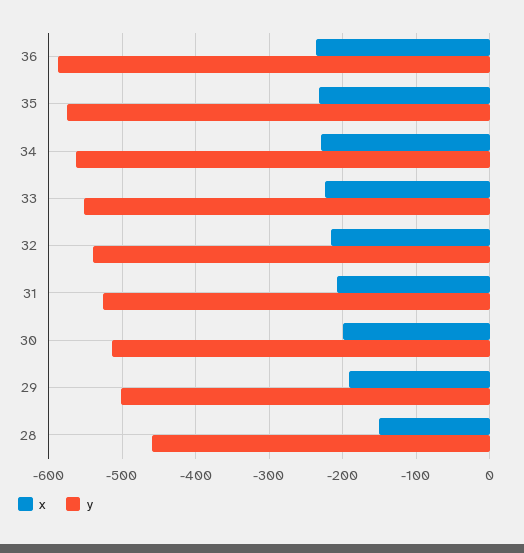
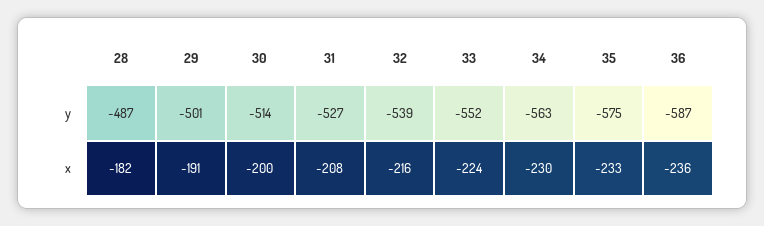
x, 28: -150 -> -182
y, 28: -460 -> -487

